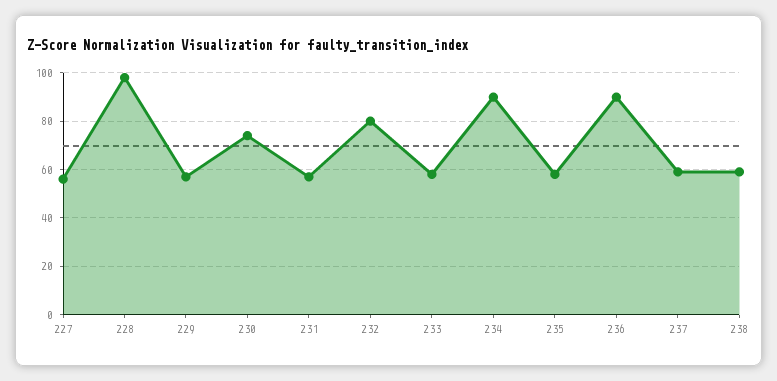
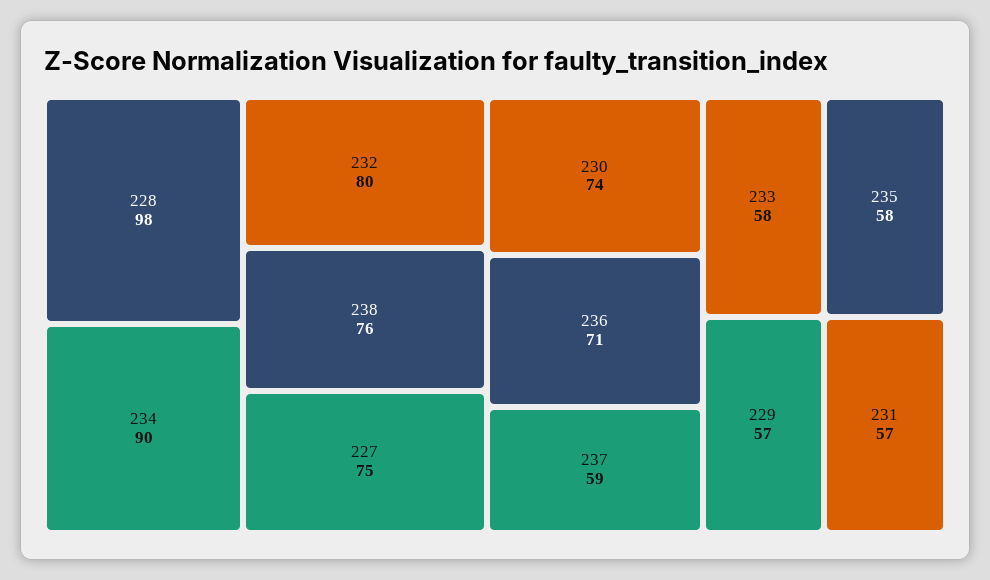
227: 55 -> 75
236: 90 -> 71
238: 60 -> 76

